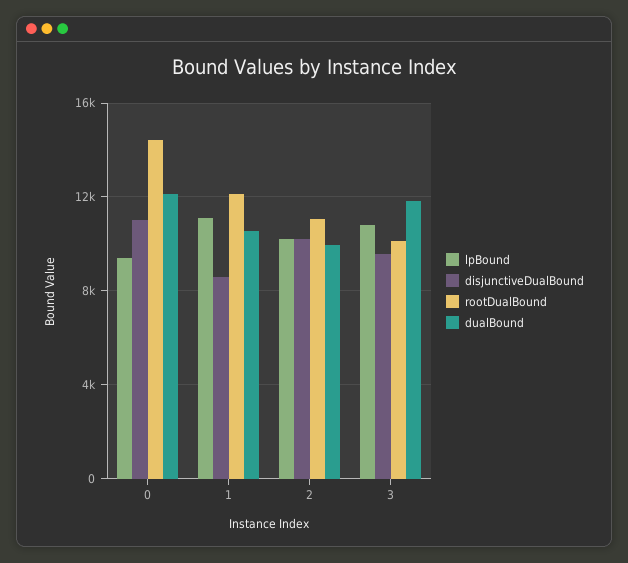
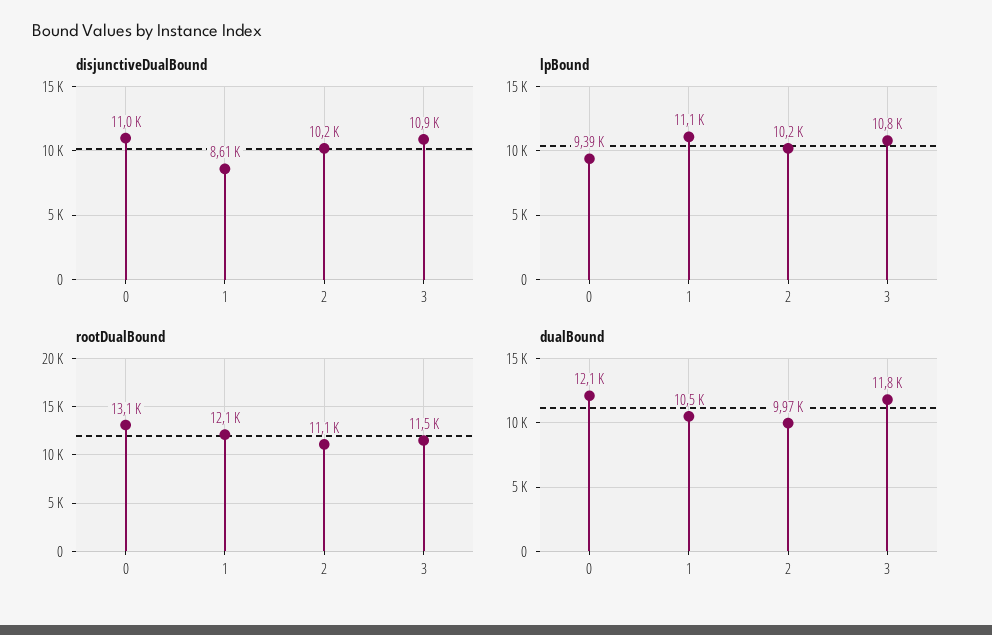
rootDualBound, 0: 14500 -> 13100
disjunctiveDualBound, 3: 9500 -> 10900
rootDualBound, 3: 10000 -> 11500

